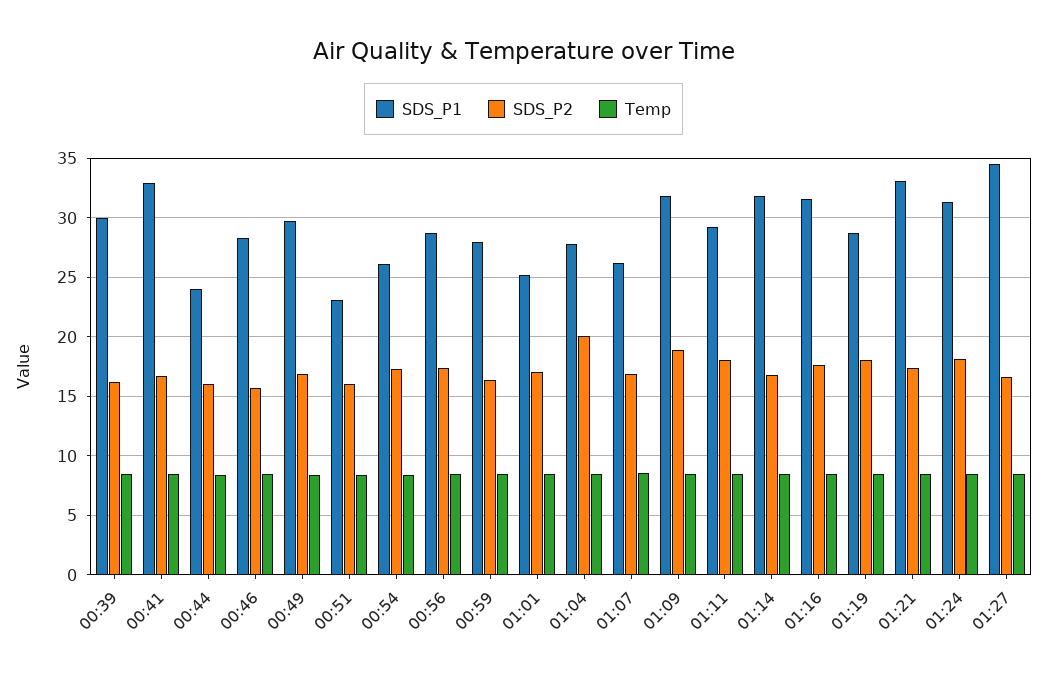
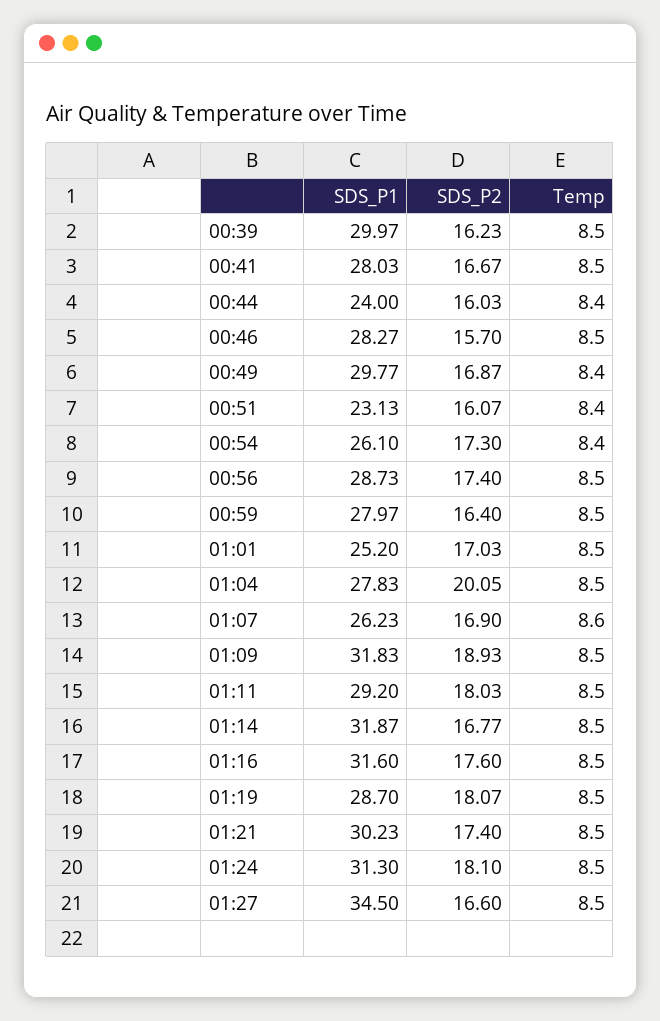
SDS_P1, 00:41: 33 -> 28.03
SDS_P1, 01:21: 33 -> 30.23

